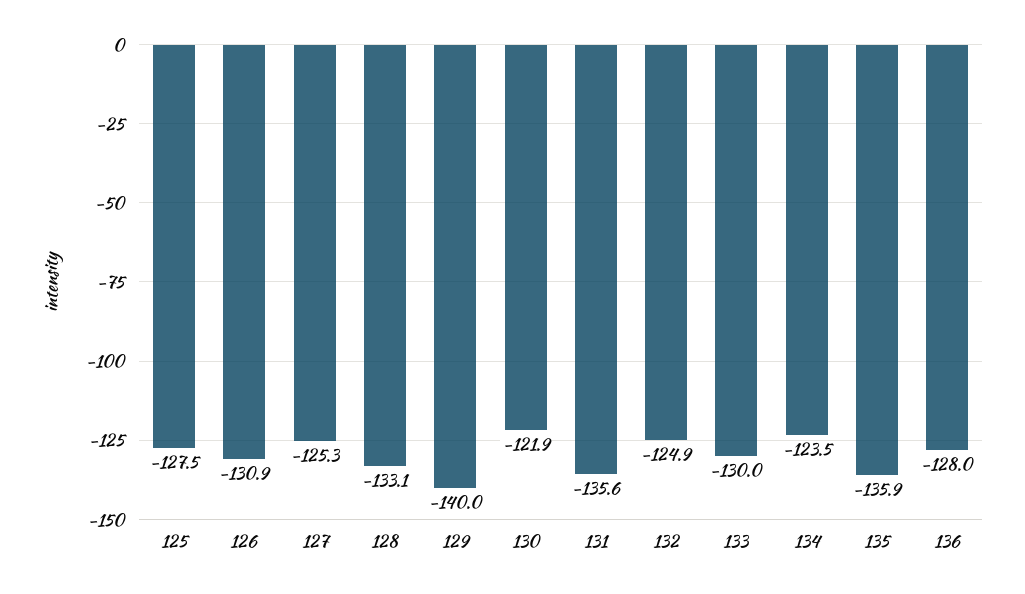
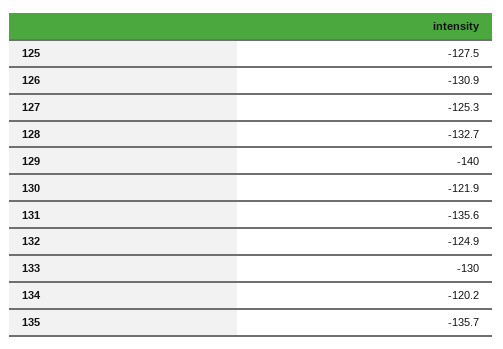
128: -133.1 -> -132.7
134: -123.5 -> -120.2
135: -135.9 -> -135.7
136: -128 -> none

